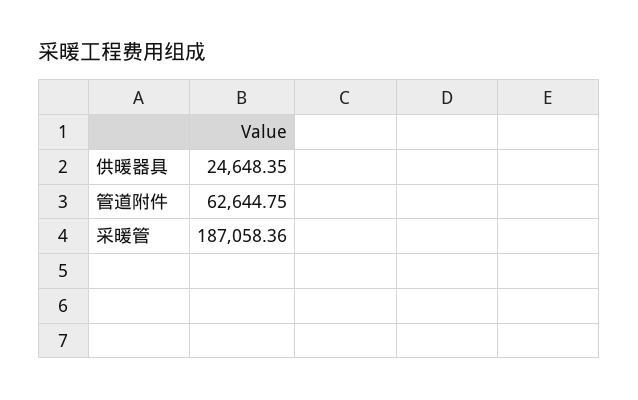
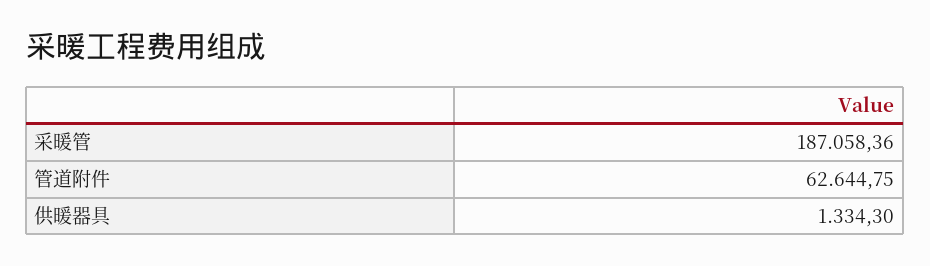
供暖器具: 24648.35 -> 1334.3

